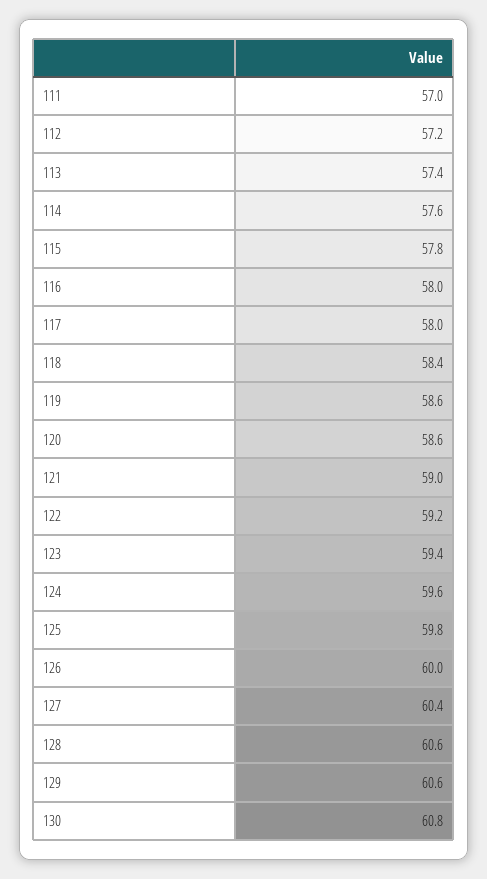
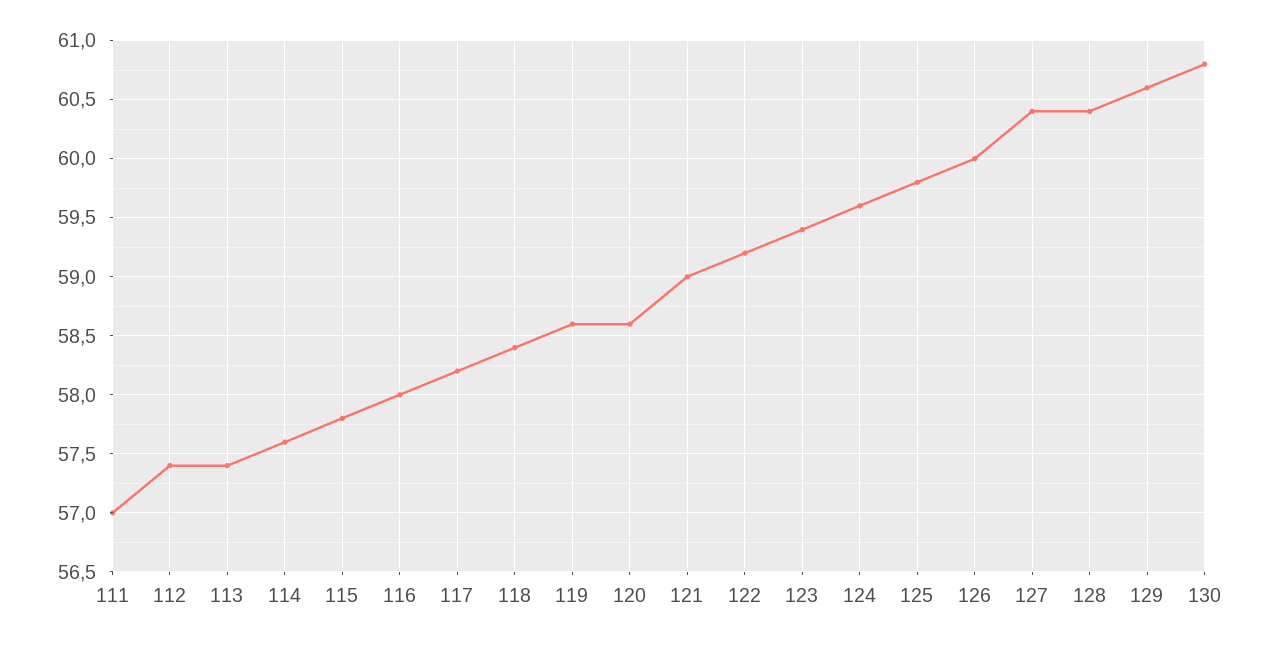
112: 57.2 -> 57.4
117: 58 -> 58.2
128: 60.6 -> 60.4

